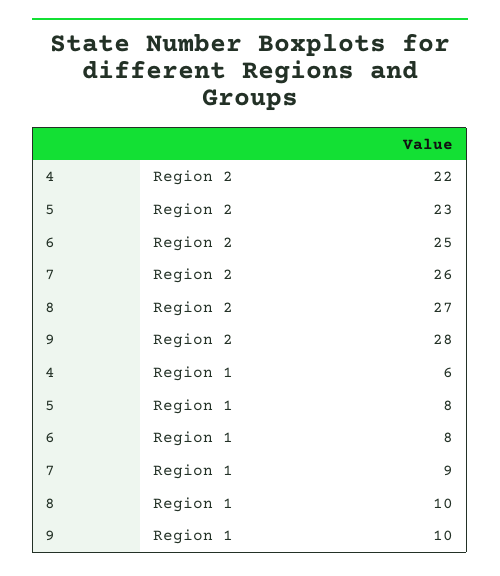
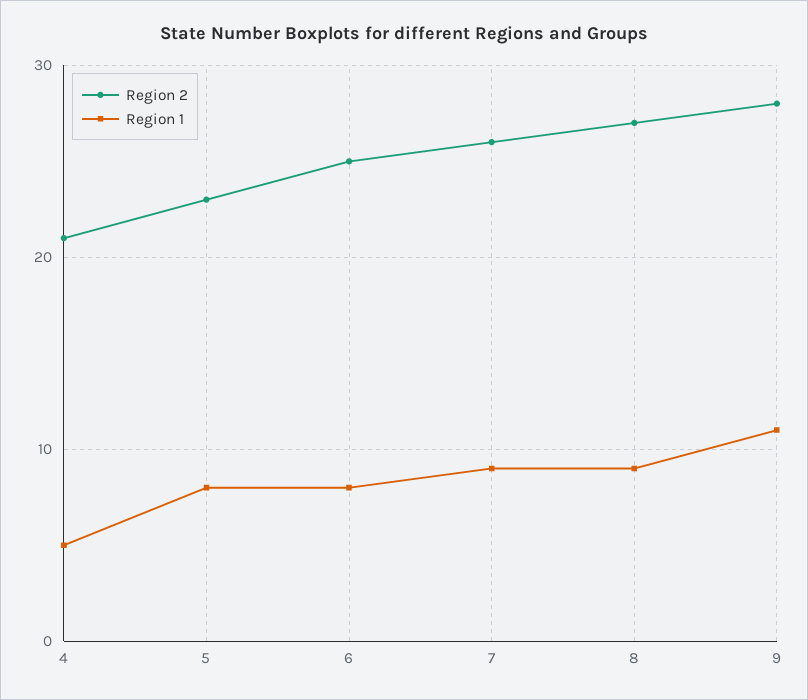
Region 2, 4: 22 -> 21
Region 1, 4: 6 -> 5
Region 1, 8: 10 -> 9
Region 1, 9: 10 -> 11

